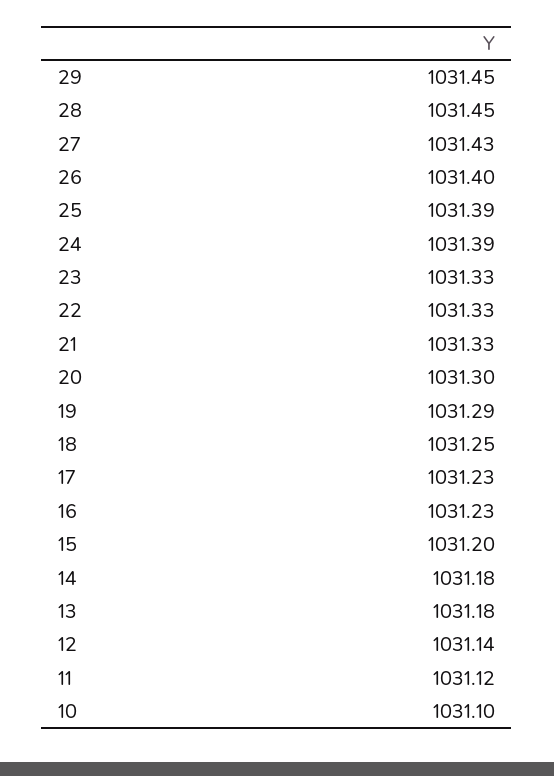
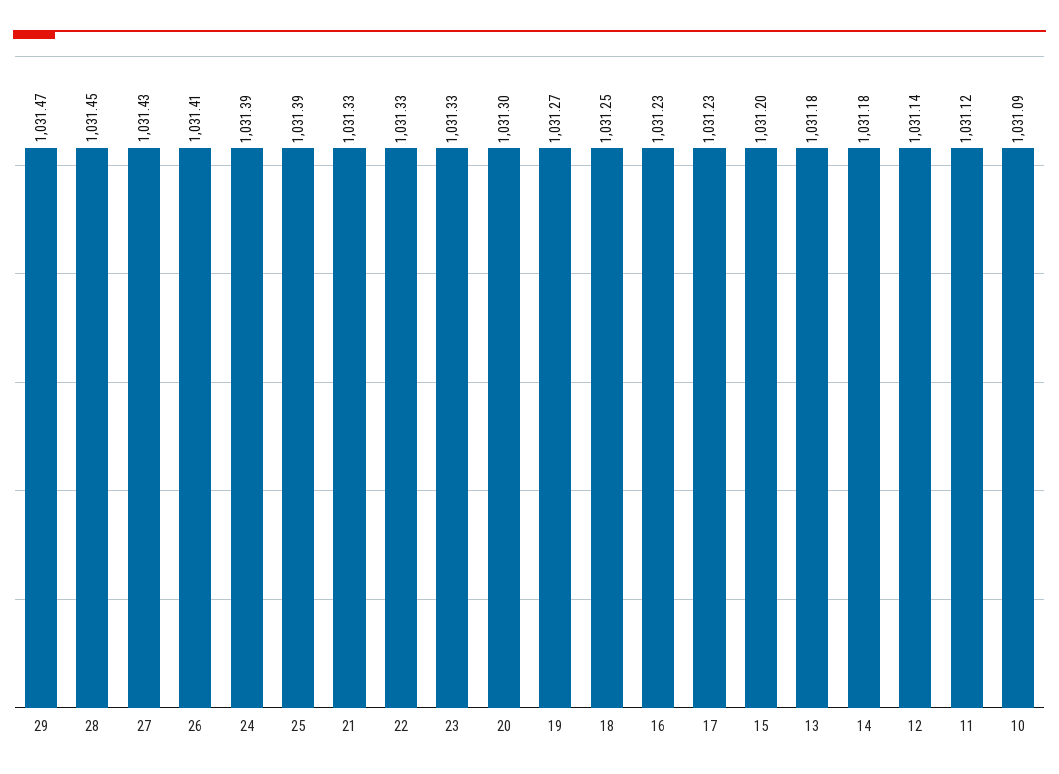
29: 1031.45 -> 1031.47
26: 1031.4 -> 1031.41
19: 1031.29 -> 1031.27
10: 1031.1 -> 1031.09

